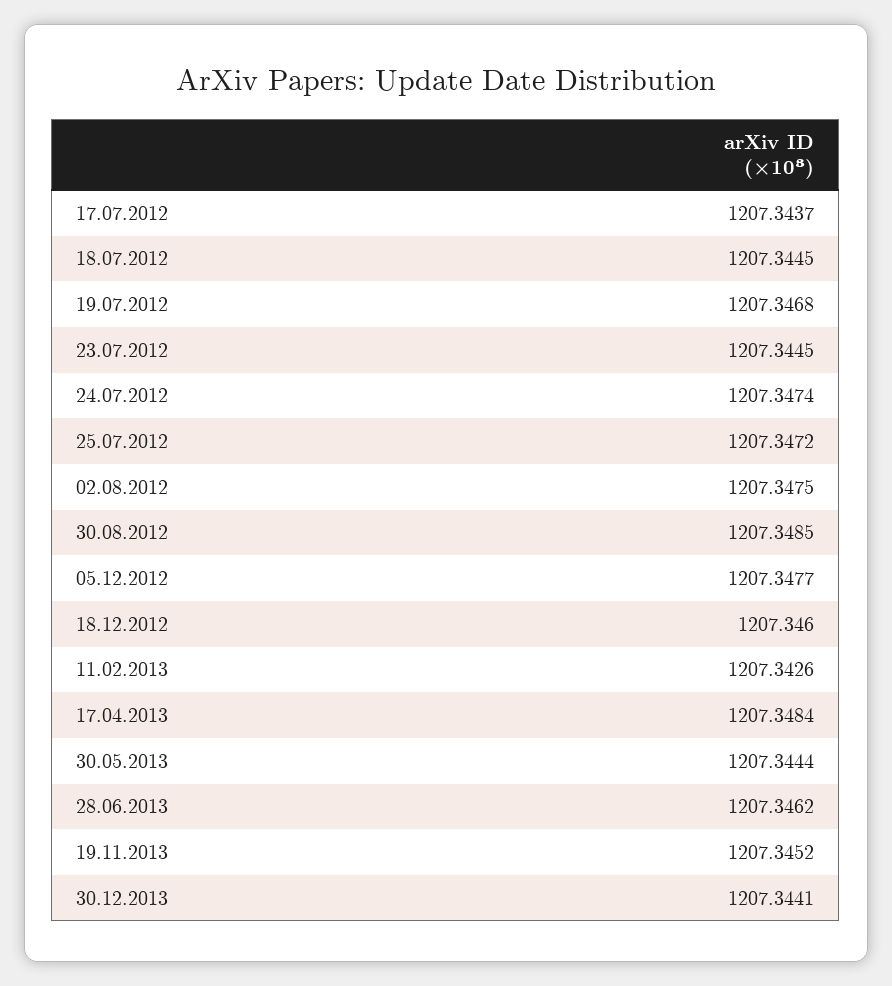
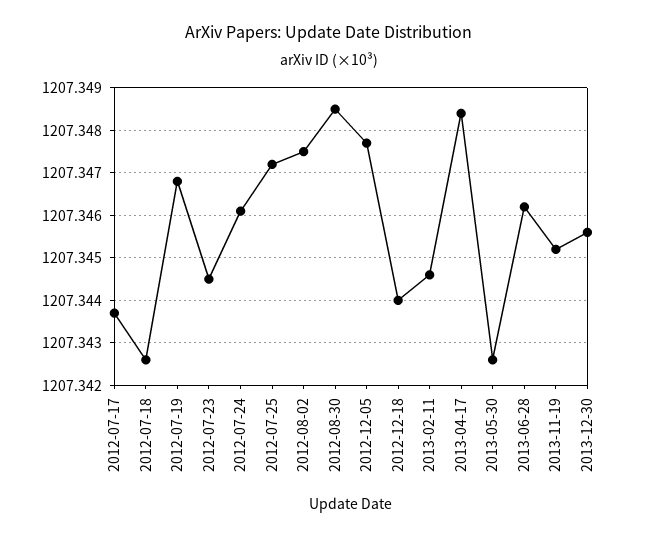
18.07.2012: 1207.3445 -> 1207.3425
24.07.2012: 1207.3474 -> 1207.346
18.12.2012: 1207.346 -> 1207.344
11.02.2013: 1207.3426 -> 1207.3445
30.05.2013: 1207.3444 -> 1207.3425
30.12.2013: 1207.3441 -> 1207.3455

